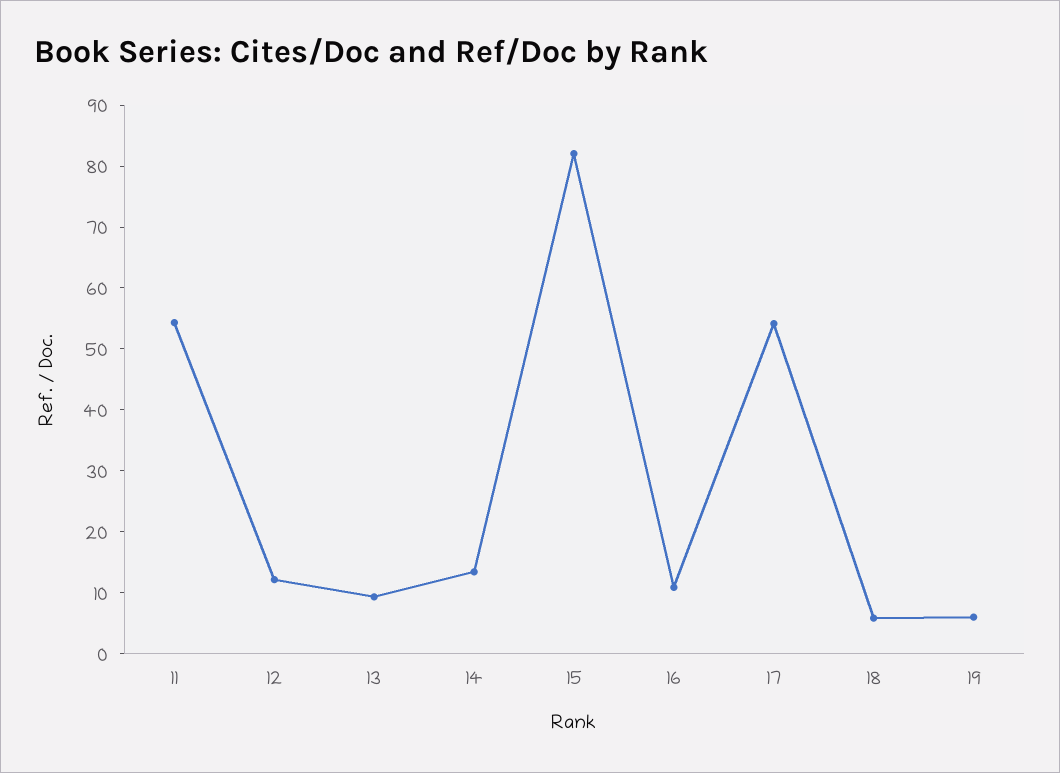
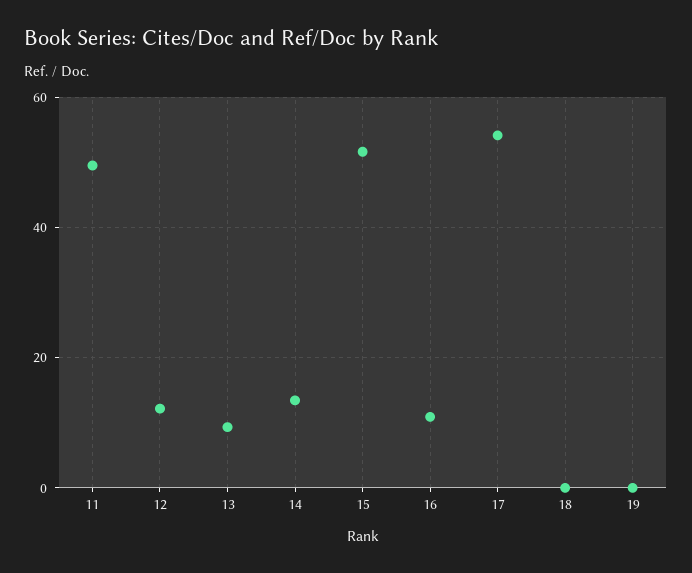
11: 54 -> 50
15: 82 -> 52
18: 6 -> 0
19: 6 -> 0

